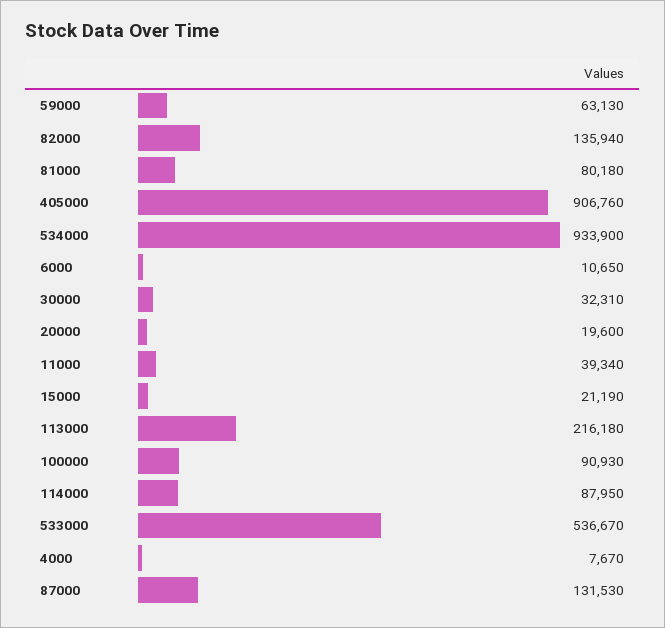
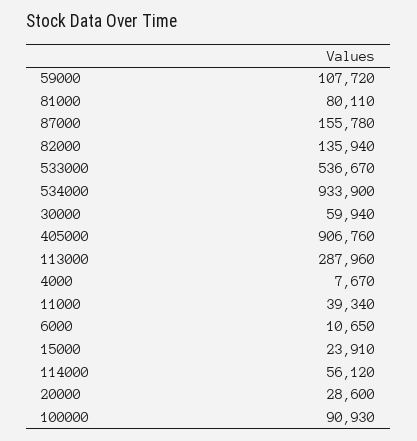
59000: 63130 -> 107720
81000: 80180 -> 80110
30000: 32310 -> 59940
20000: 19600 -> 28600
15000: 21190 -> 23910
113000: 216180 -> 287960
114000: 87950 -> 56120
87000: 131530 -> 155780

